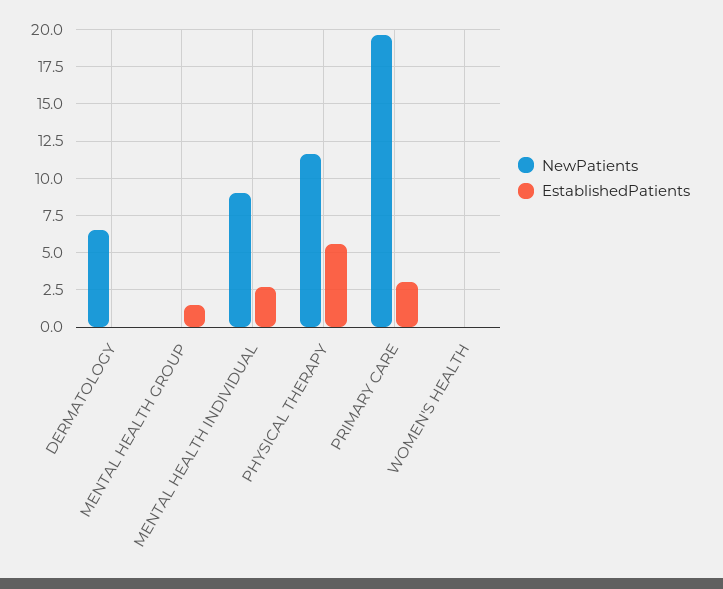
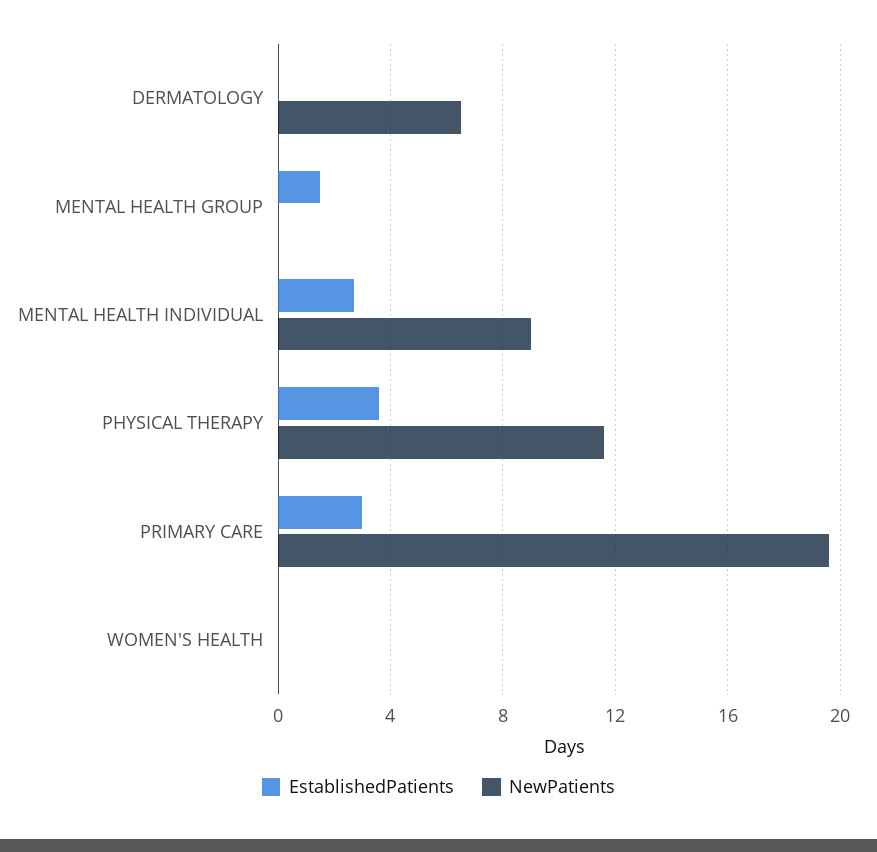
EstablishedPatients, PHYSICAL THERAPY: 5.5 -> 3.5

